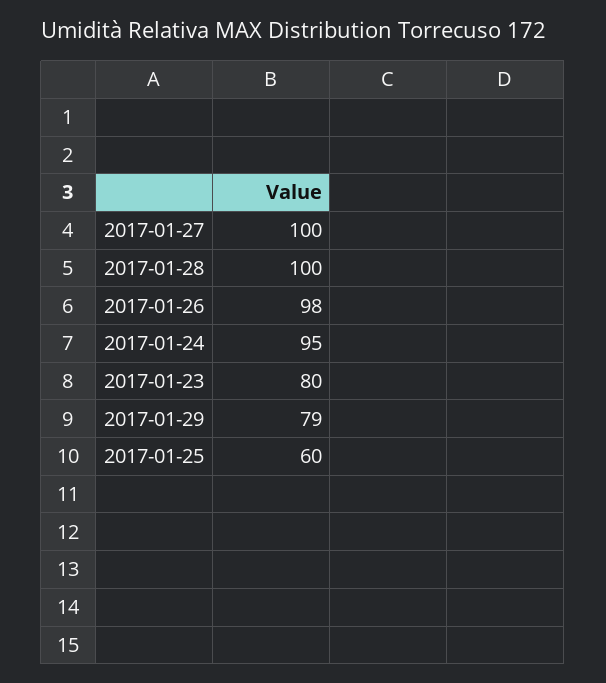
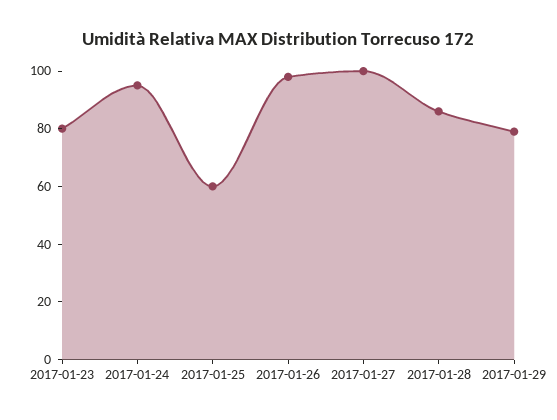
2017-01-28: 100 -> 85

